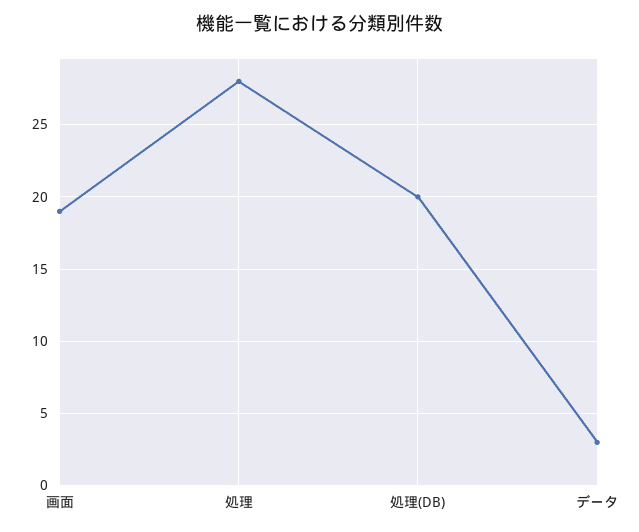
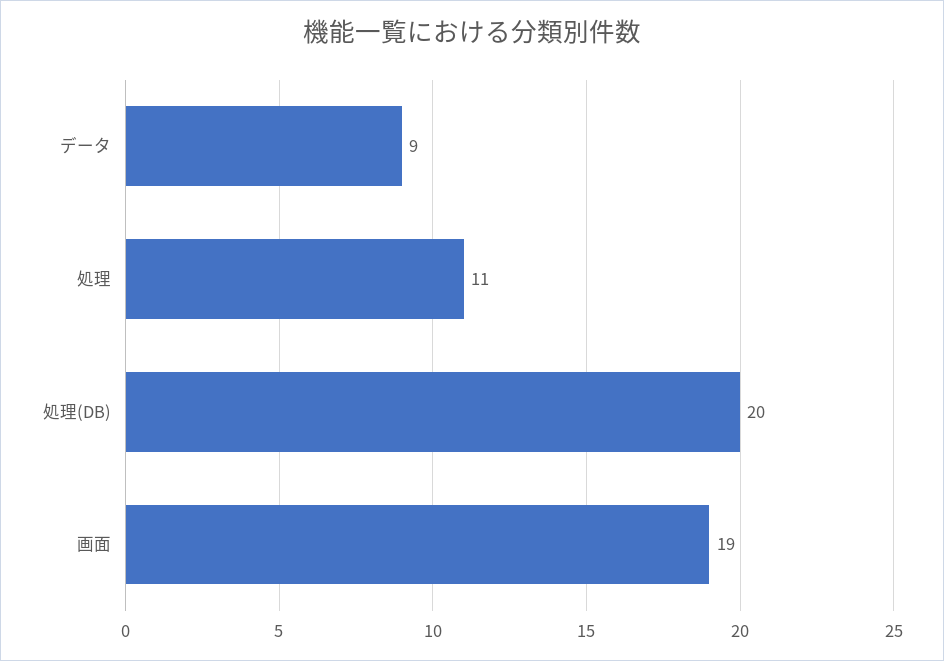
処理: 28 -> 11
データ: 3 -> 9

